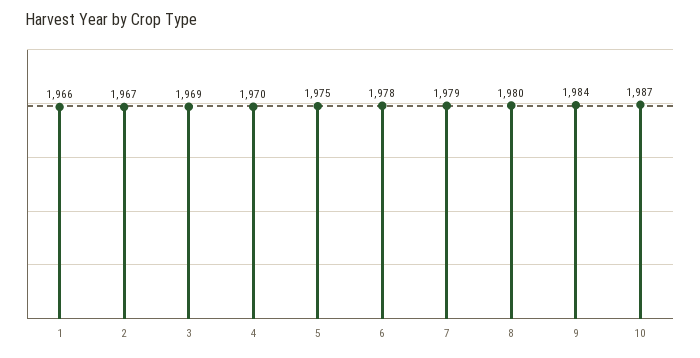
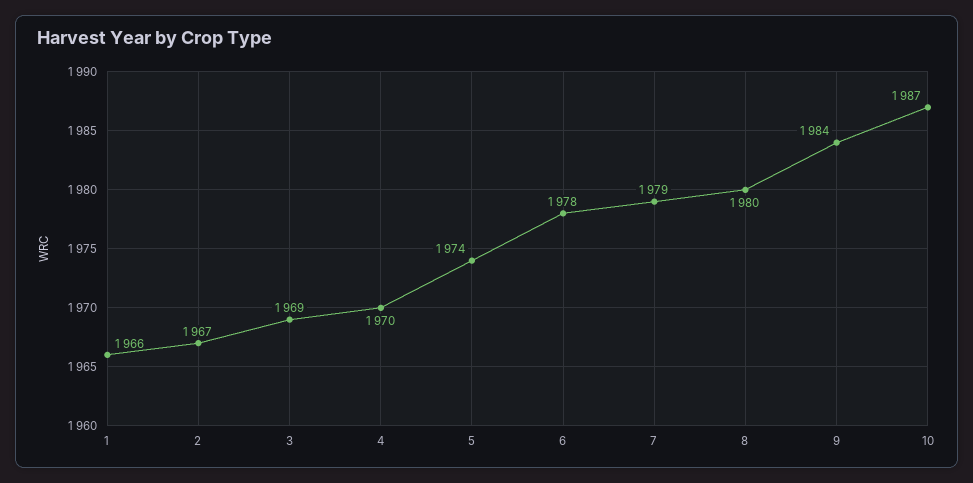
5: 1975 -> 1974

